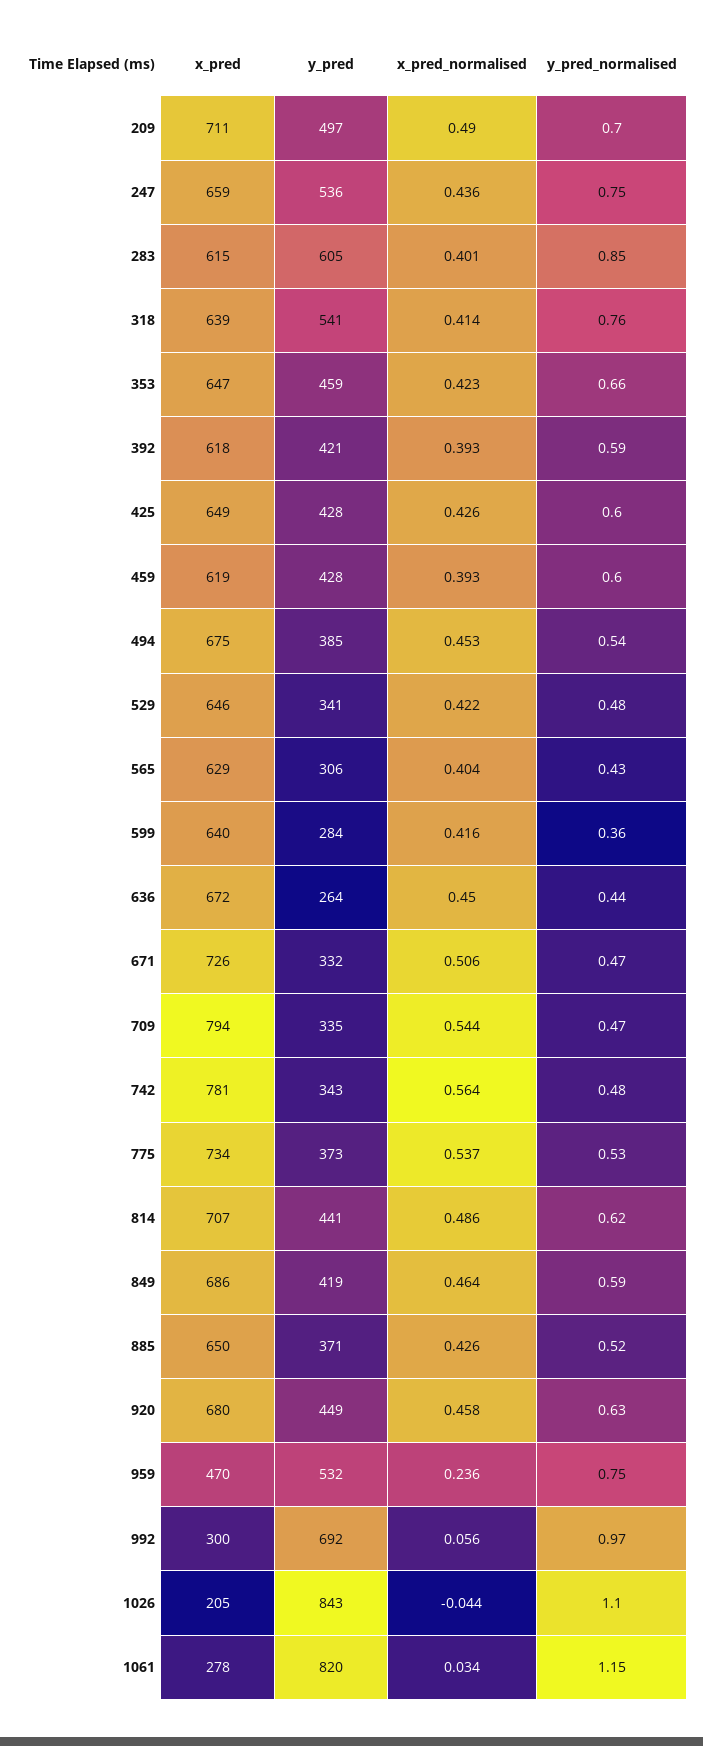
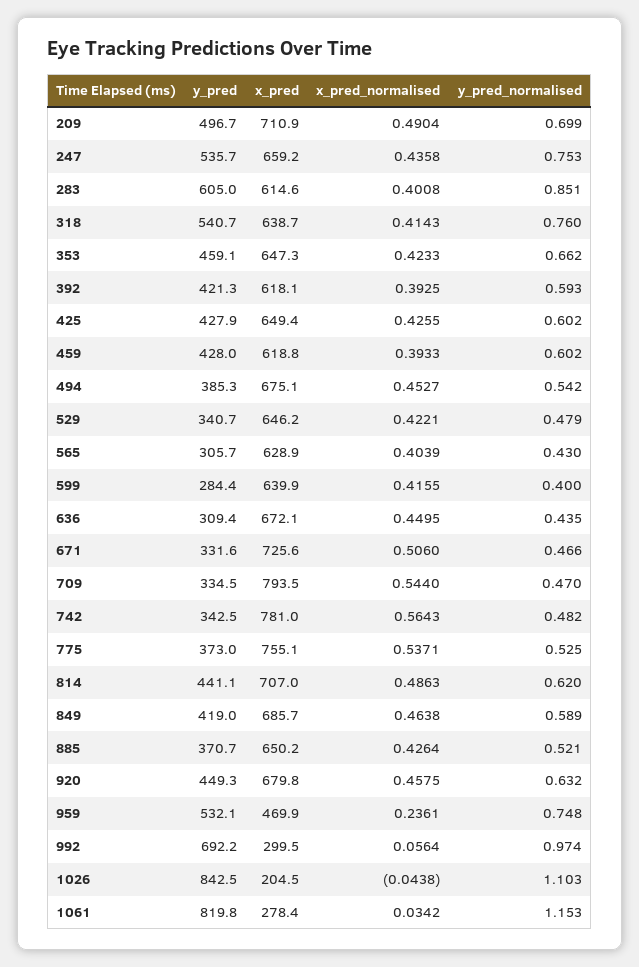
y_pred_normalised, 599: 0.36 -> 0.4
y_pred, 636: 264 -> 309.4
x_pred, 775: 734 -> 755.1

